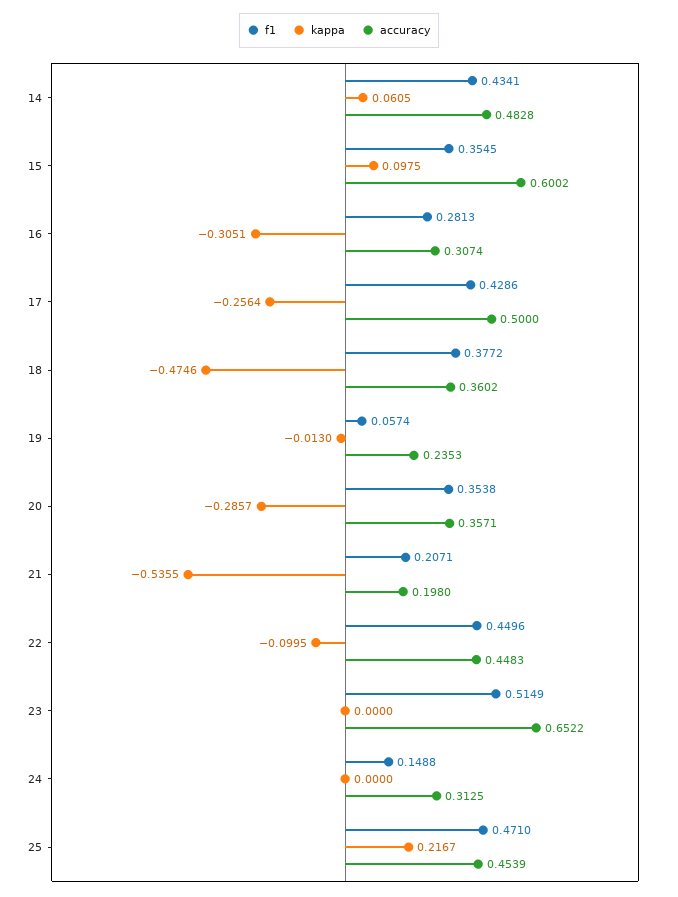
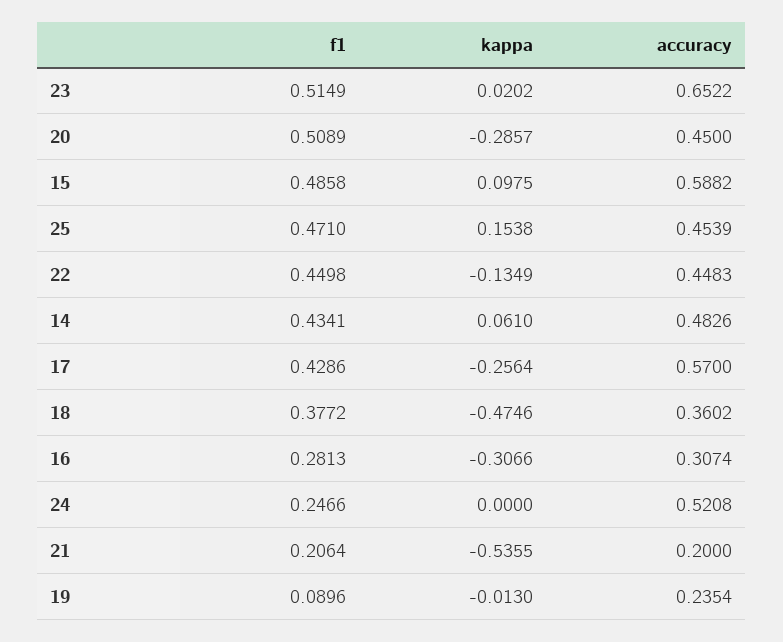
kappa, 14: 0.0605 -> 0.061
accuracy, 14: 0.4828 -> 0.4826
f1, 15: 0.3545 -> 0.4858
accuracy, 15: 0.6002 -> 0.5882
kappa, 16: -0.3051 -> -0.3066
accuracy, 17: 0.5 -> 0.57
f1, 19: 0.0574 -> 0.0896
accuracy, 19: 0.2353 -> 0.2354
f1, 20: 0.3538 -> 0.5089
accuracy, 20: 0.3571 -> 0.45
f1, 21: 0.2071 -> 0.2064
accuracy, 21: 0.198 -> 0.2
f1, 22: 0.4496 -> 0.4498
kappa, 22: -0.0995 -> -0.1349
kappa, 23: 0 -> 0.0202
f1, 24: 0.1488 -> 0.2466
accuracy, 24: 0.3125 -> 0.5208
kappa, 25: 0.2167 -> 0.1538

